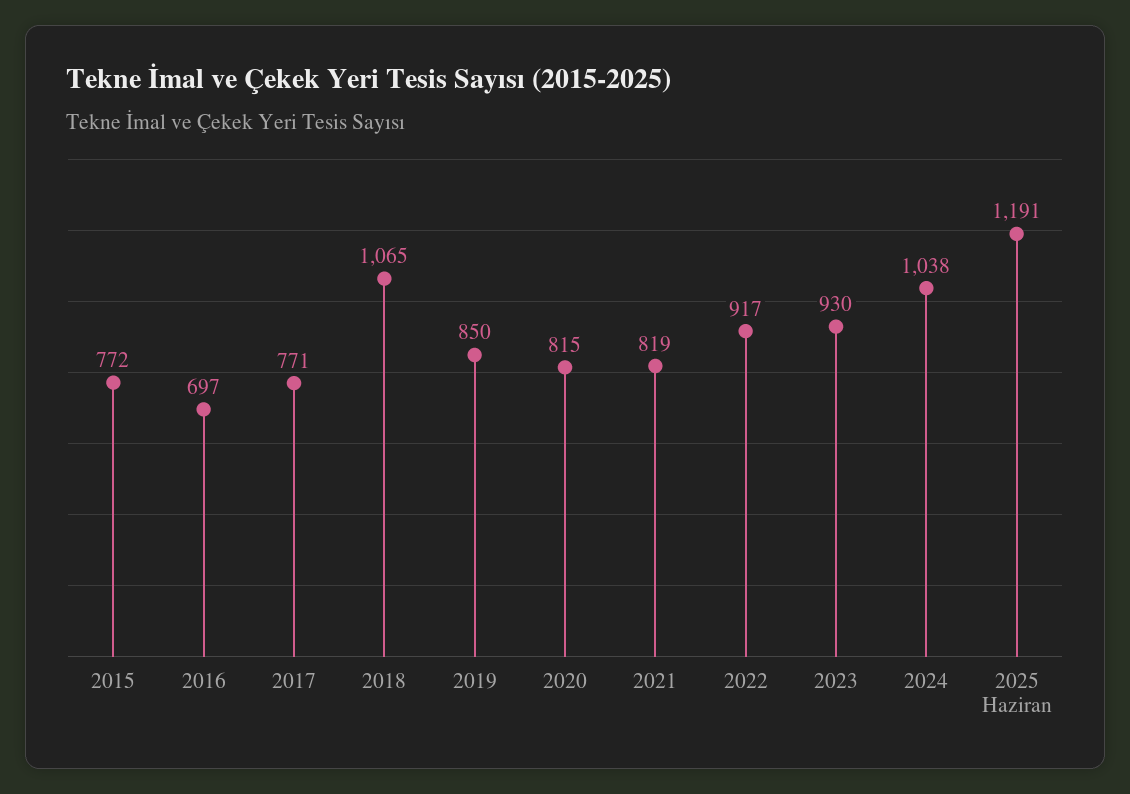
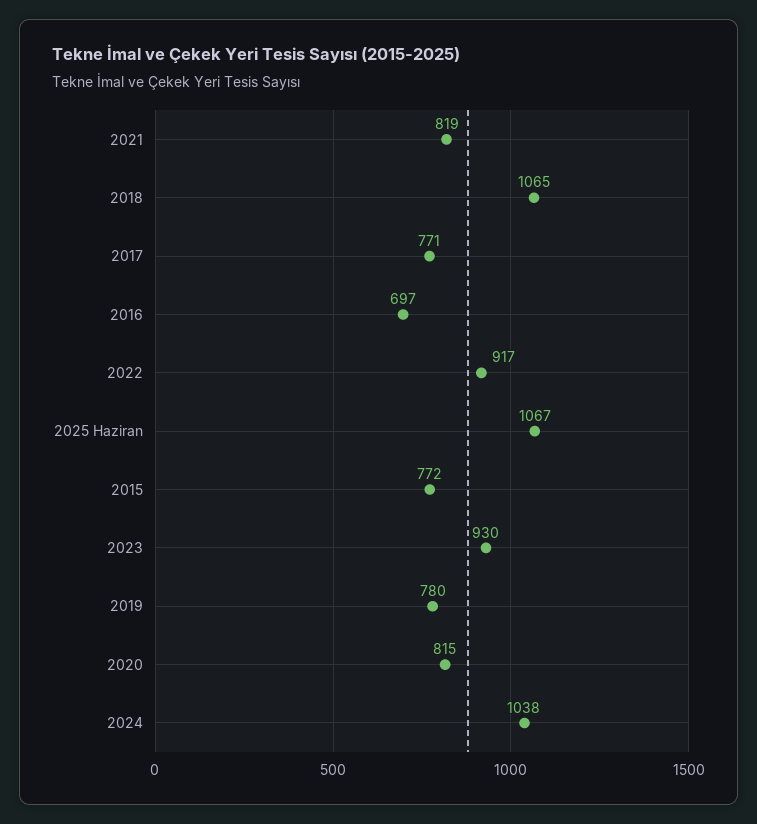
2019: 850 -> 780
2025 Haziran: 1191 -> 1067

